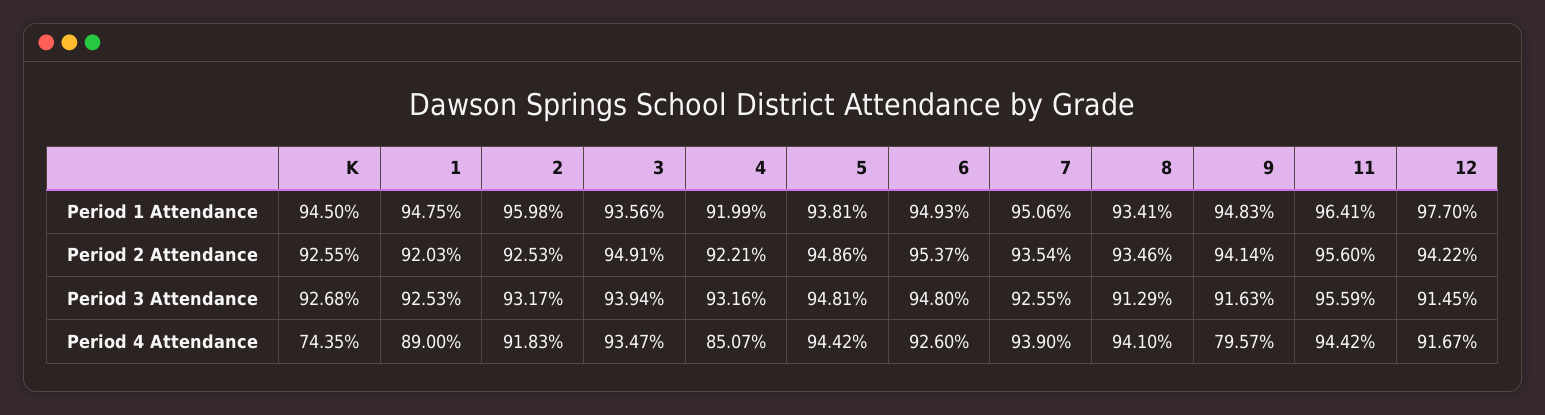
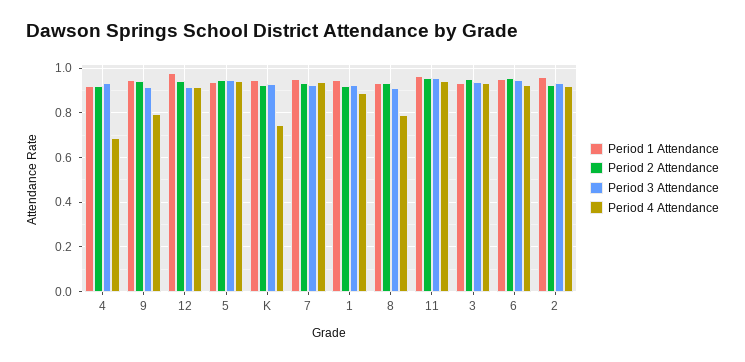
Period 4 Attendance, 4: 0.8507 -> 0.7
Period 4 Attendance, 8: 0.941 -> 0.8

